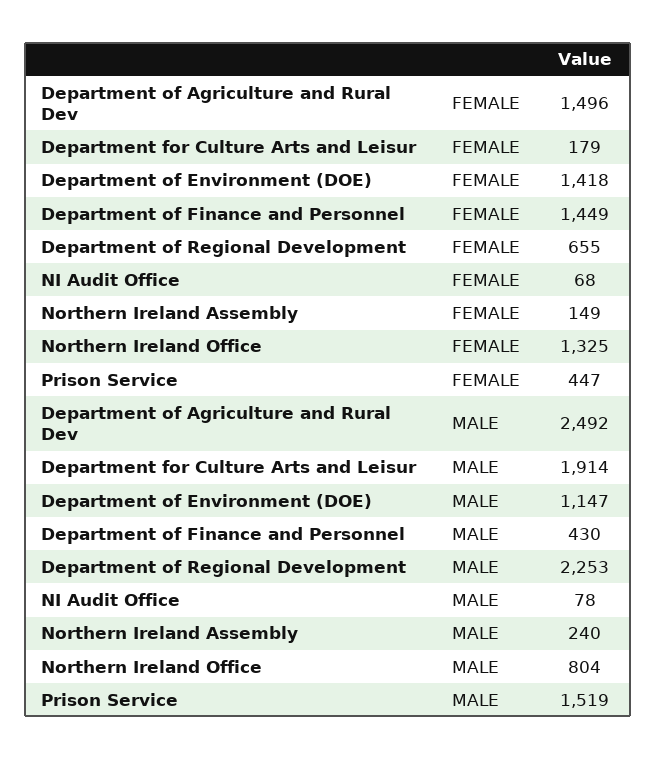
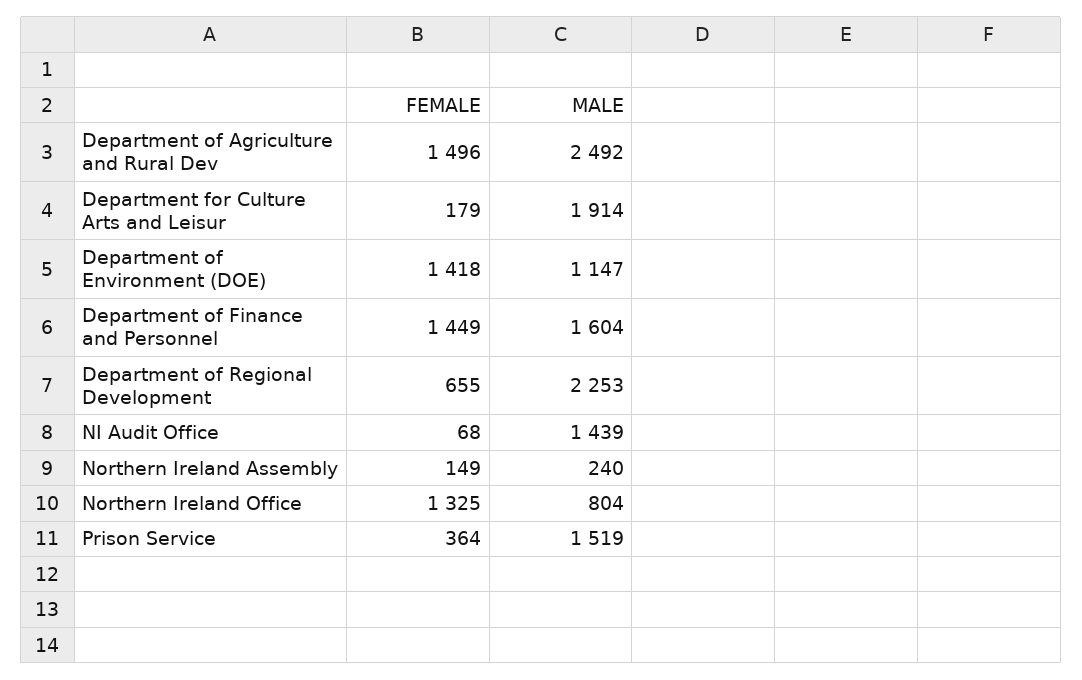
Prison Service, FEMALE: 447 -> 364
Department of Finance and Personnel, MALE: 430 -> 1604
NI Audit Office, MALE: 78 -> 1439

